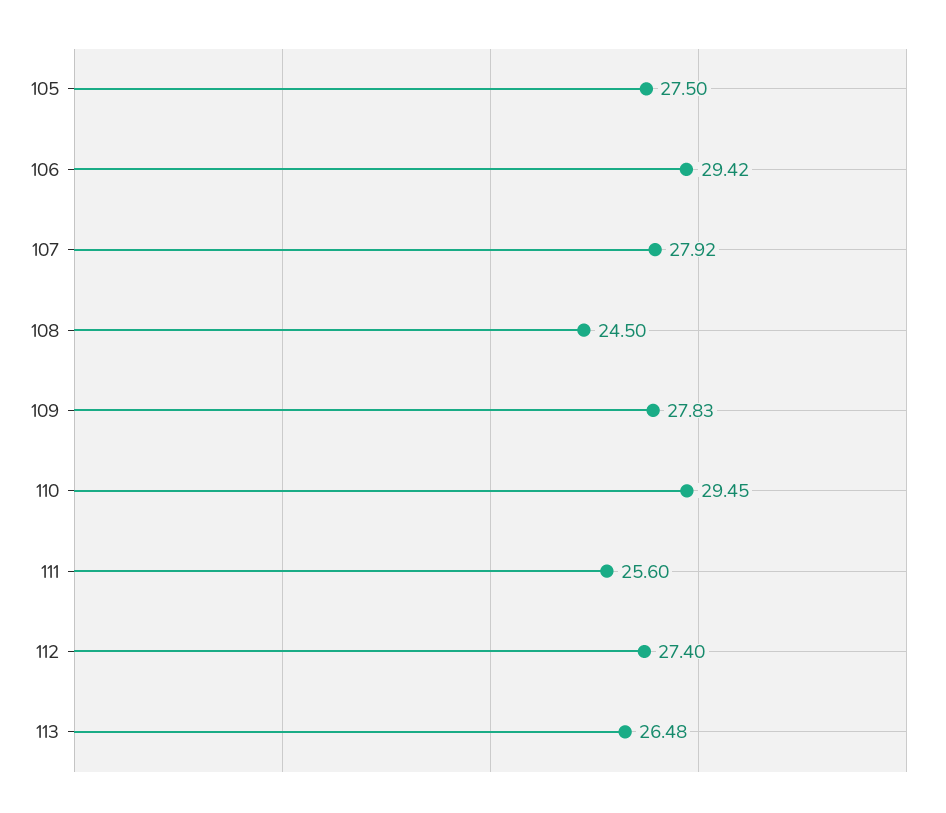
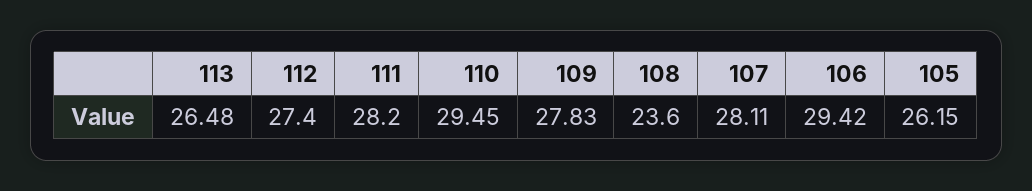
105: 27.5 -> 26.15
107: 27.92 -> 28.11
108: 24.5 -> 23.6
111: 25.6 -> 28.2

